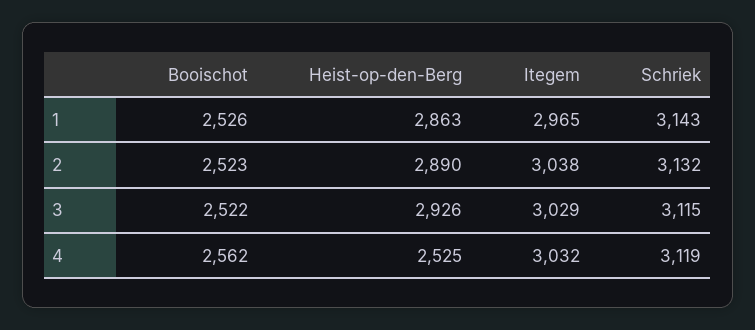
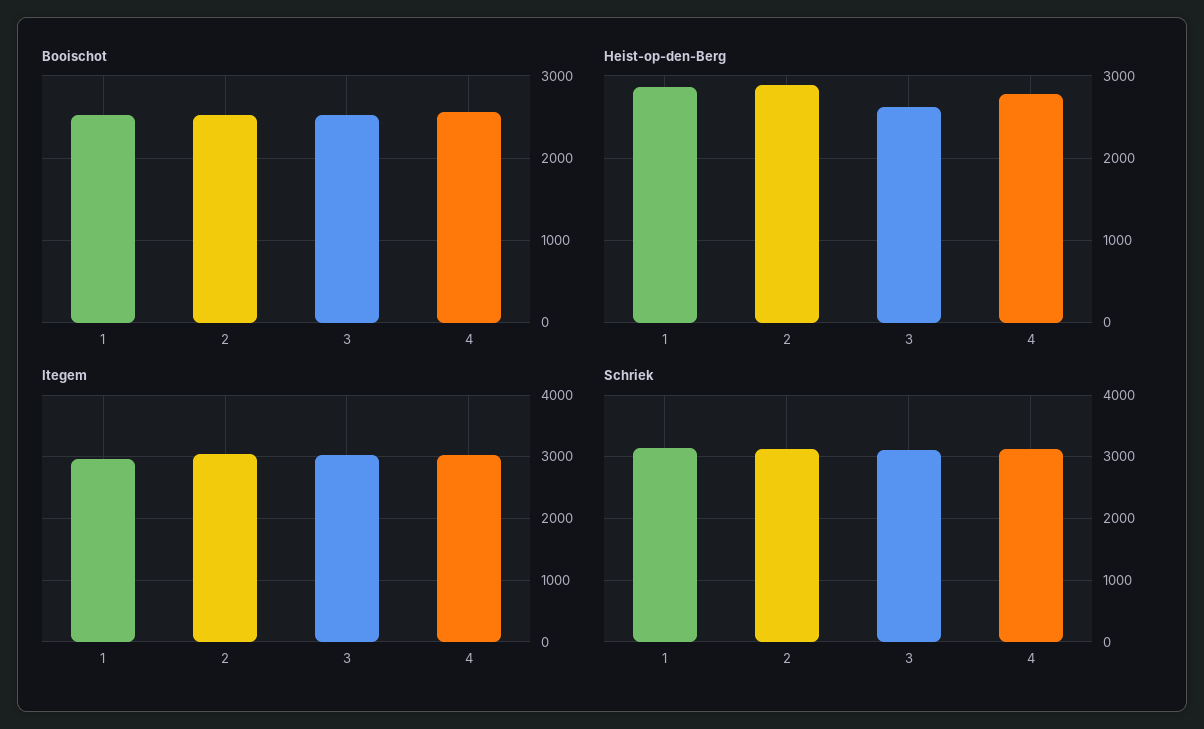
Heist-op-den-Berg, 3: 2926 -> 2600
Heist-op-den-Berg, 4: 2525 -> 2800

